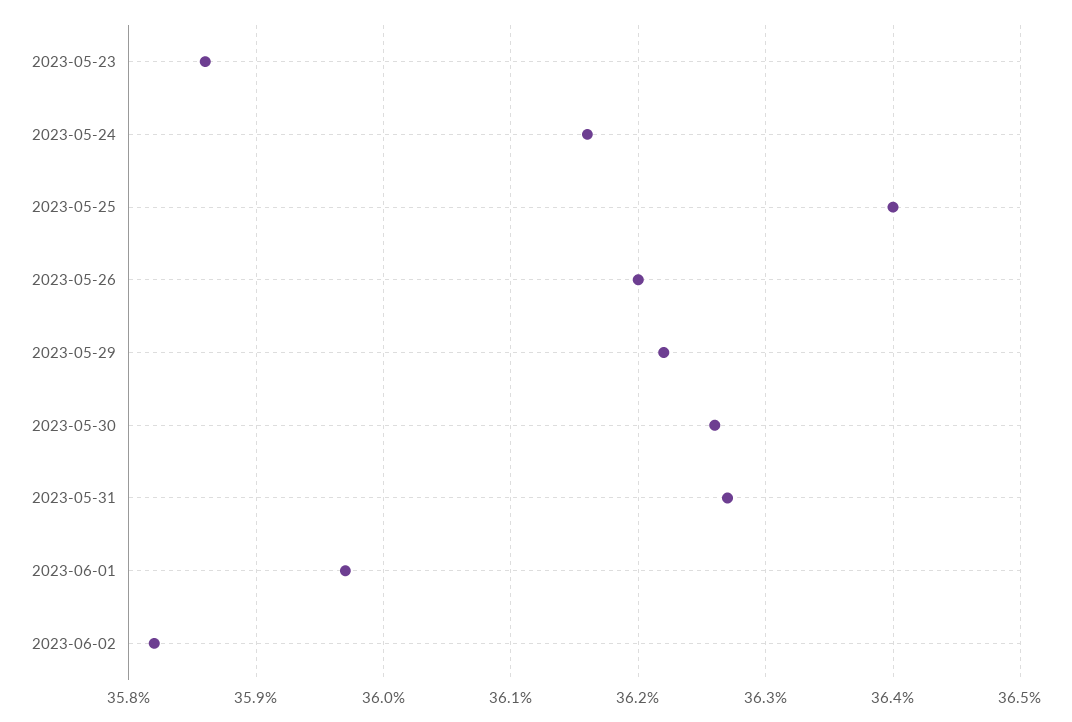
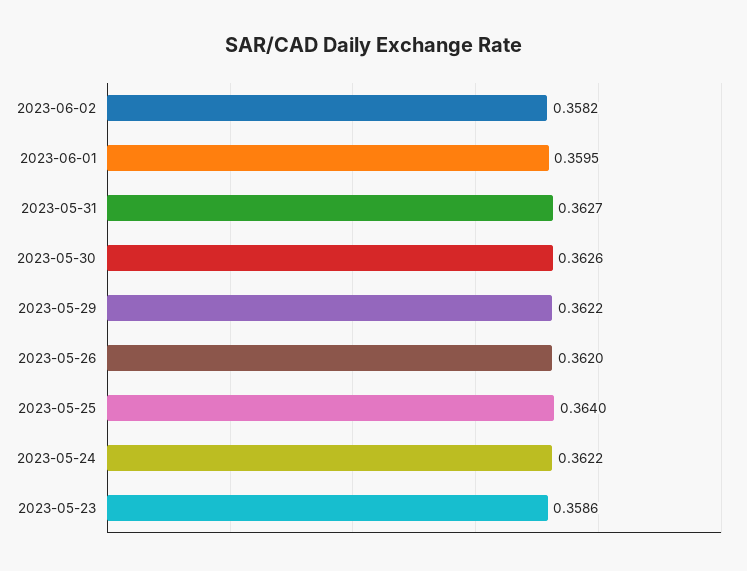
2023-05-24: 0.3616 -> 0.3622
2023-06-01: 0.3597 -> 0.3595

